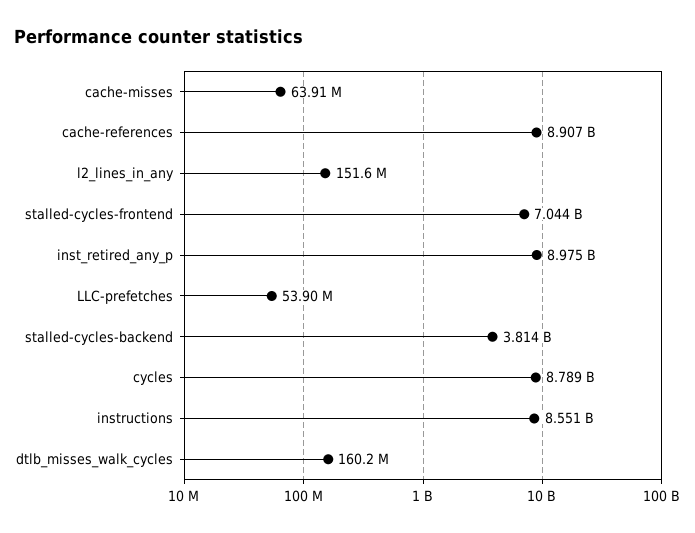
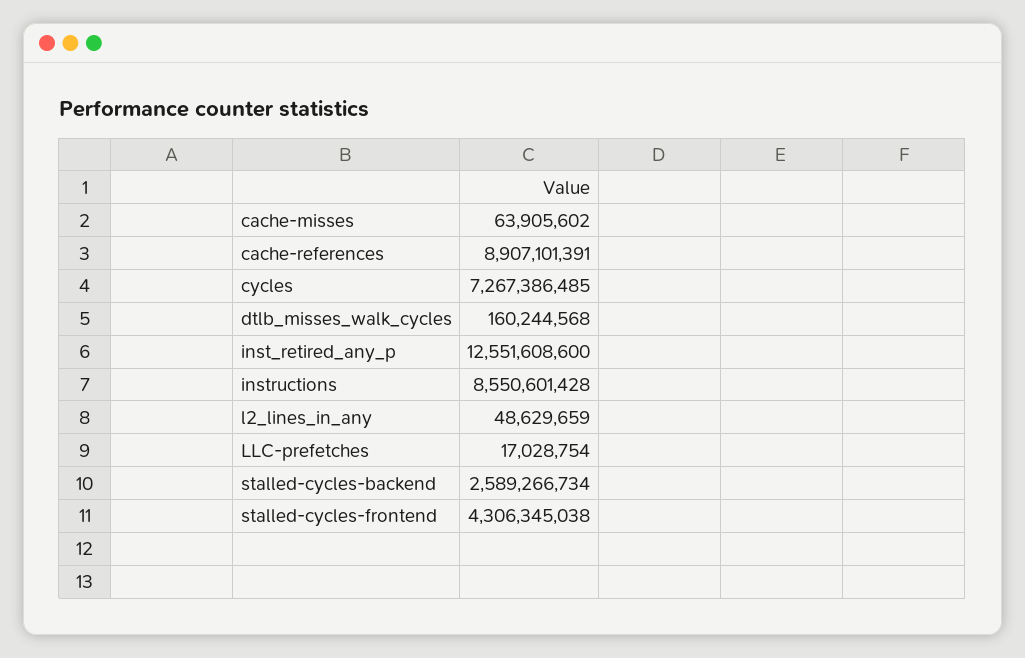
l2_lines_in_any: 151600000 -> 48629659
stalled-cycles-frontend: 7044000000 -> 4306345038
inst_retired_any_p: 8975000000 -> 12551608600
LLC-prefetches: 53900000 -> 17028754
stalled-cycles-backend: 3814000000 -> 2589266734
cycles: 8789000000 -> 7267386485

